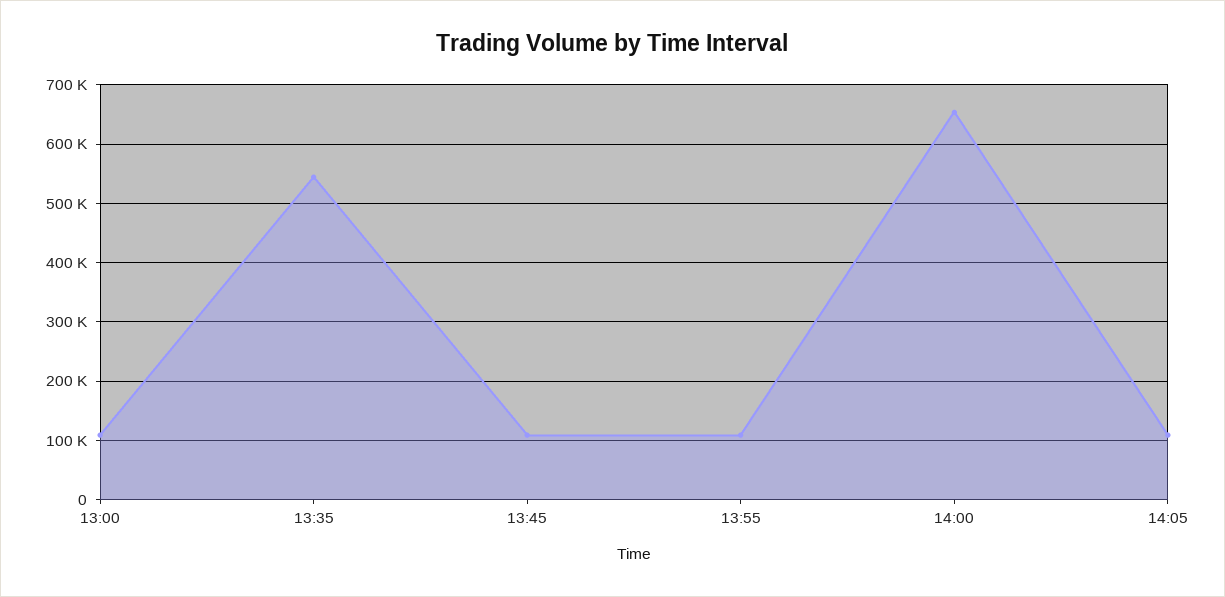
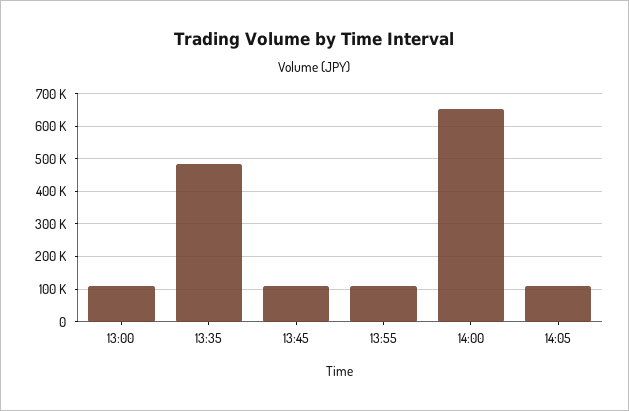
13:35: 540000 -> 480000

